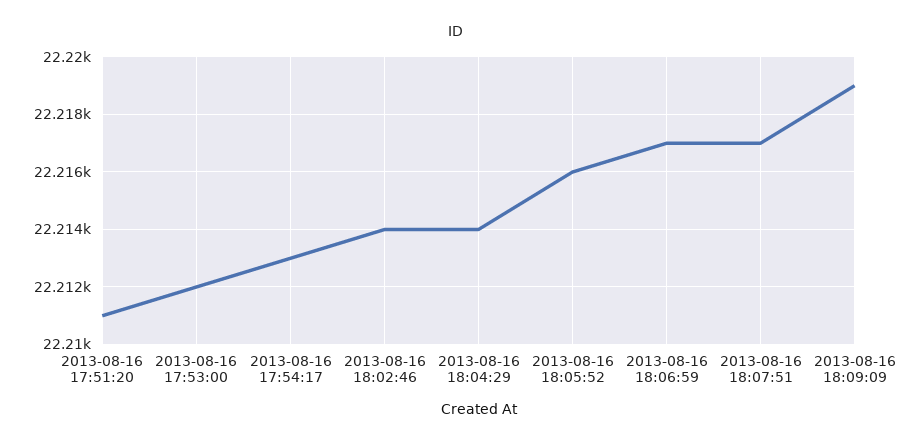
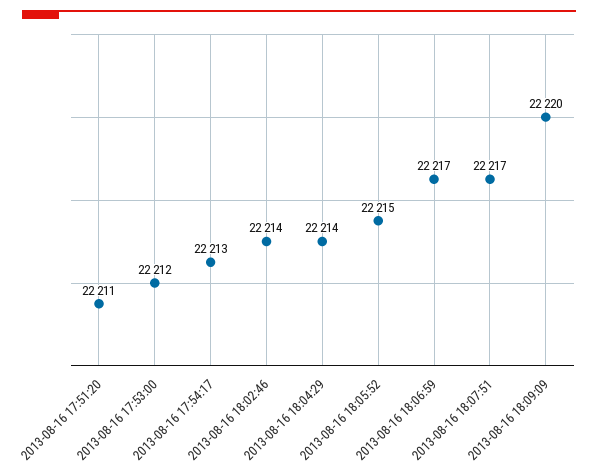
2013-08-16 18:05:52: 22216 -> 22215
2013-08-16 18:09:09: 22219 -> 22220

